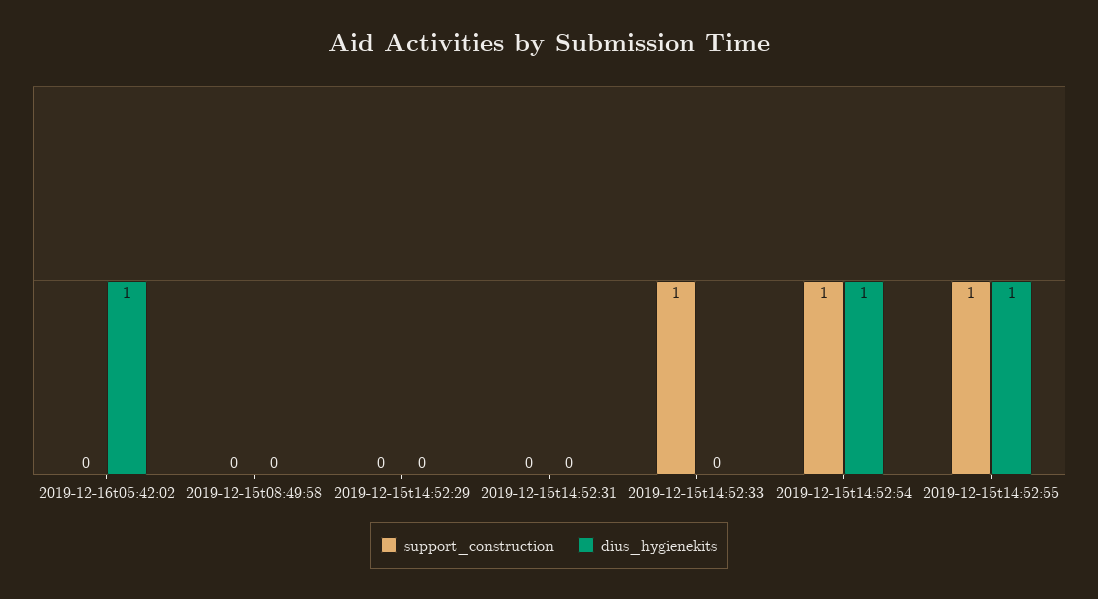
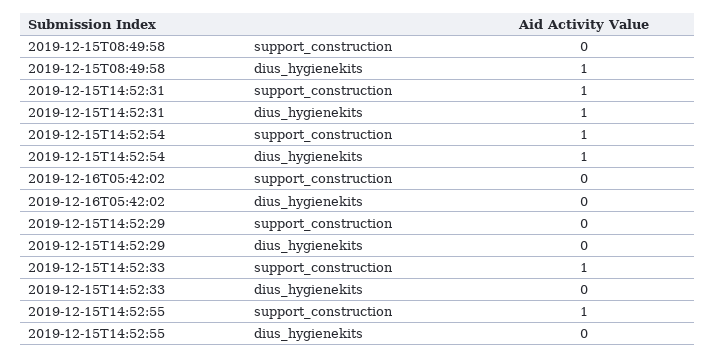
dius_hygienekits, 2019-12-16t05:42:02: 1 -> 0
dius_hygienekits, 2019-12-15t08:49:58: 0 -> 1
support_construction, 2019-12-15t14:52:31: 0 -> 1
dius_hygienekits, 2019-12-15t14:52:31: 0 -> 1
dius_hygienekits, 2019-12-15t14:52:55: 1 -> 0

